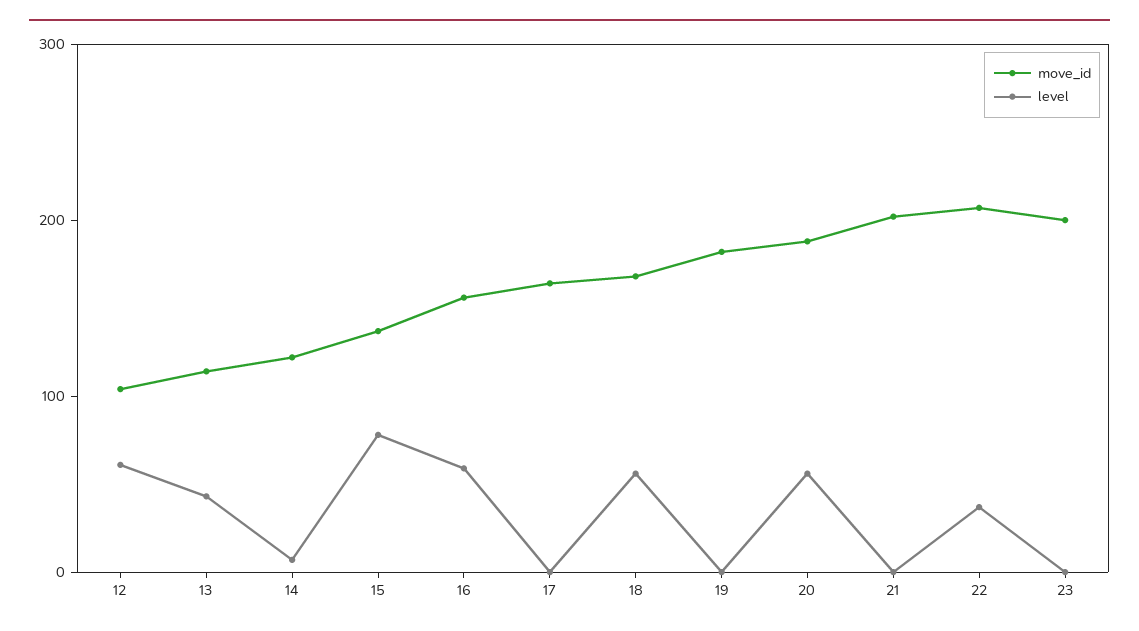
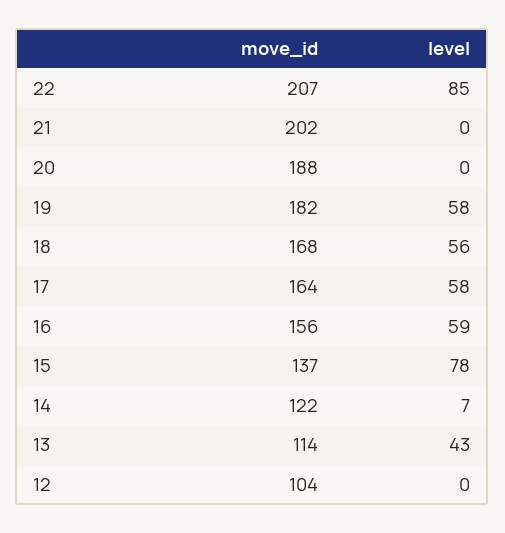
level, 12: 60 -> 0
level, 17: 0 -> 58
level, 19: 0 -> 58
level, 20: 60 -> 0
level, 22: 40 -> 85
move_id, 23: 200 -> none
level, 23: 0 -> none

